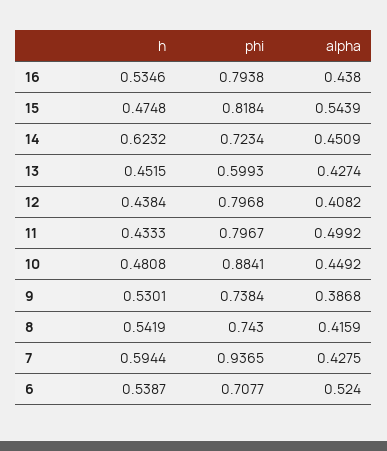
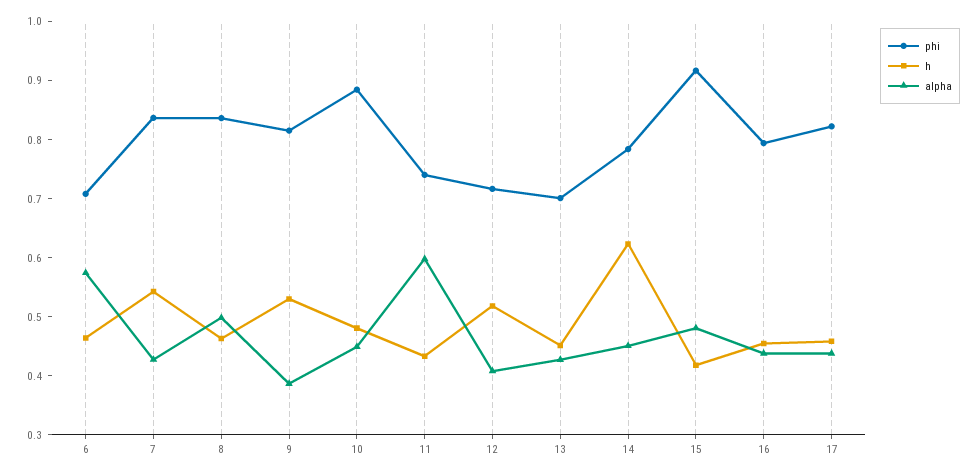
h, 16: 0.5346 -> 0.46
h, 15: 0.4748 -> 0.42
phi, 15: 0.8184 -> 0.92
alpha, 15: 0.5439 -> 0.48
phi, 14: 0.7234 -> 0.78
phi, 13: 0.5993 -> 0.7
h, 12: 0.4384 -> 0.52
phi, 12: 0.7968 -> 0.72
phi, 11: 0.7967 -> 0.74
alpha, 11: 0.4992 -> 0.6
phi, 9: 0.7384 -> 0.82
h, 8: 0.5419 -> 0.46
phi, 8: 0.743 -> 0.84
alpha, 8: 0.4159 -> 0.5
h, 7: 0.5944 -> 0.54
phi, 7: 0.9365 -> 0.84
h, 6: 0.5387 -> 0.46
alpha, 6: 0.524 -> 0.58
phi, 17: none -> 0.82
h, 17: none -> 0.46
alpha, 17: none -> 0.44

